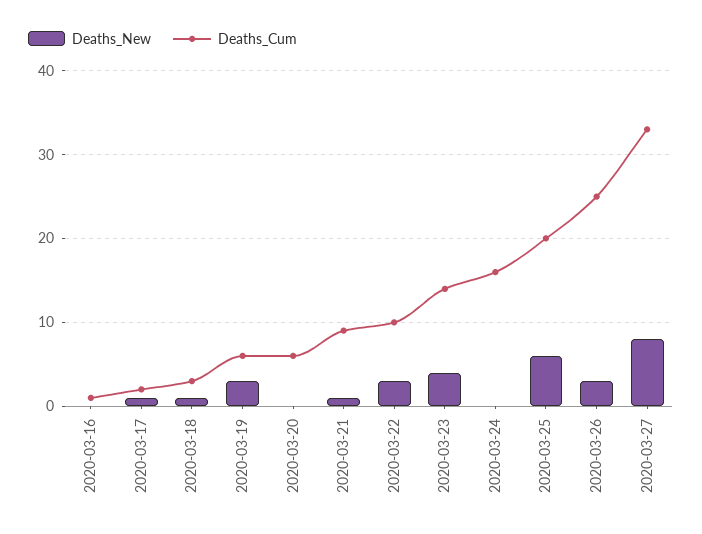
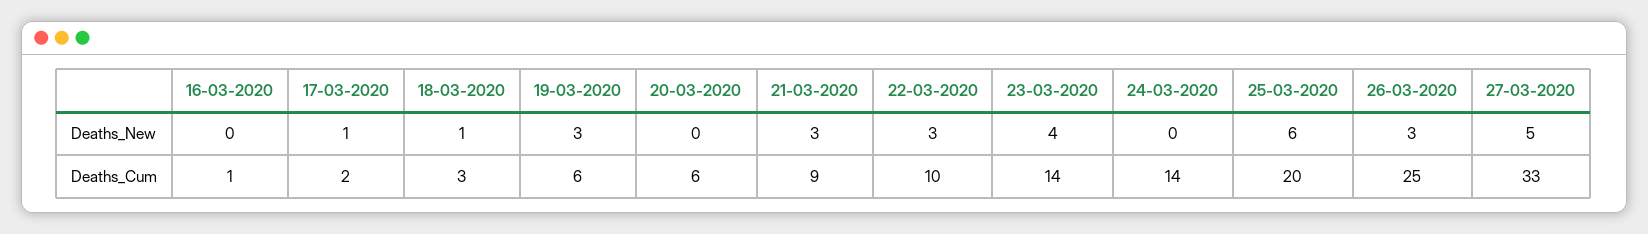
Deaths_New, 2020-03-21: 1 -> 3
Deaths_Cum, 2020-03-24: 16 -> 14
Deaths_New, 2020-03-27: 8 -> 5

